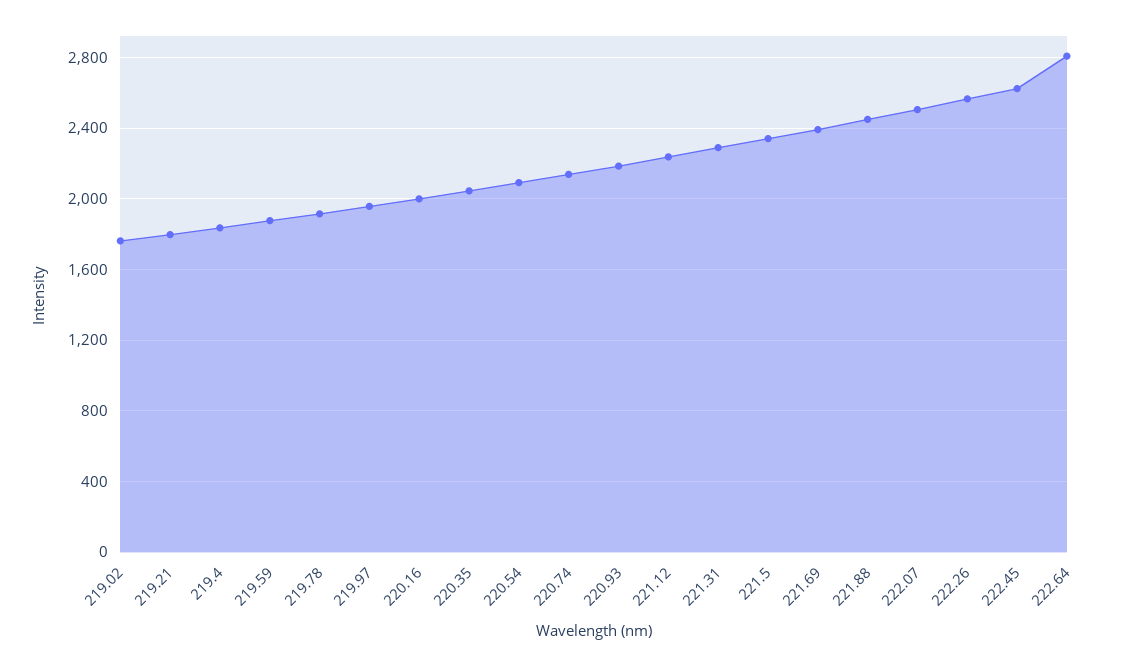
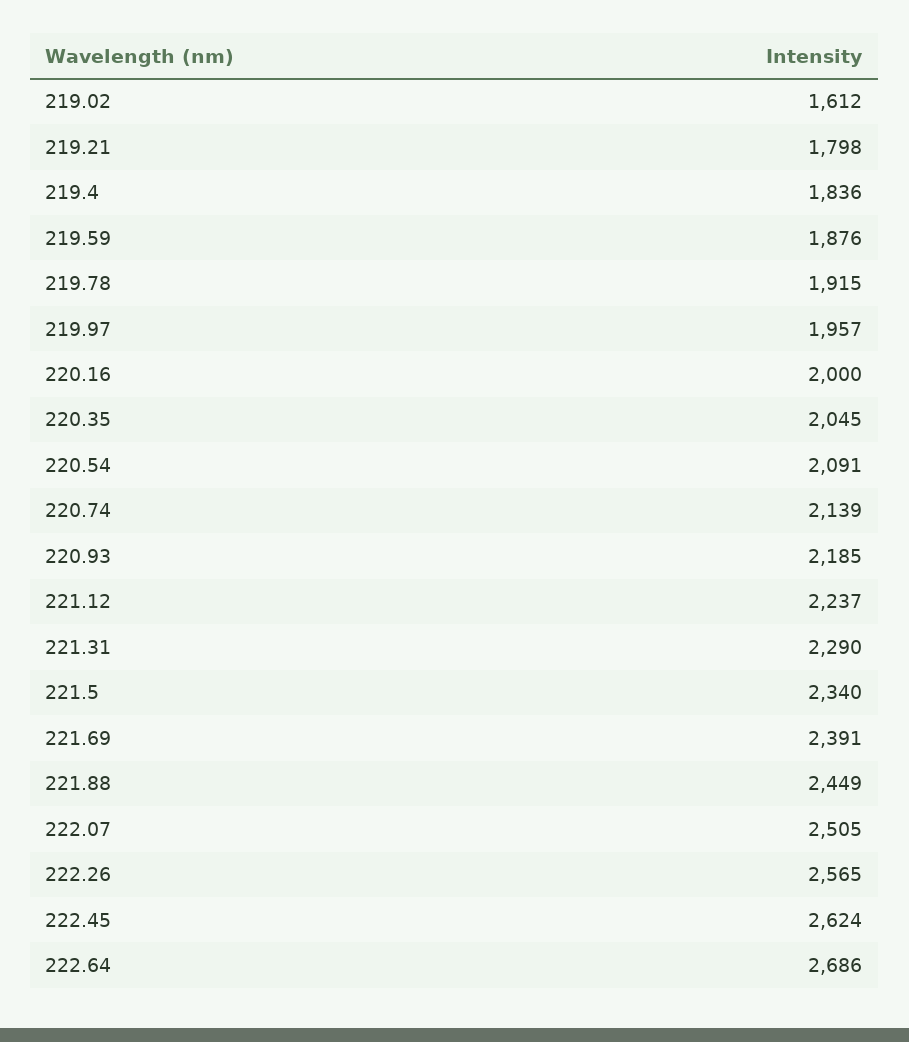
219.02: 1750 -> 1612
222.64: 2800 -> 2686

